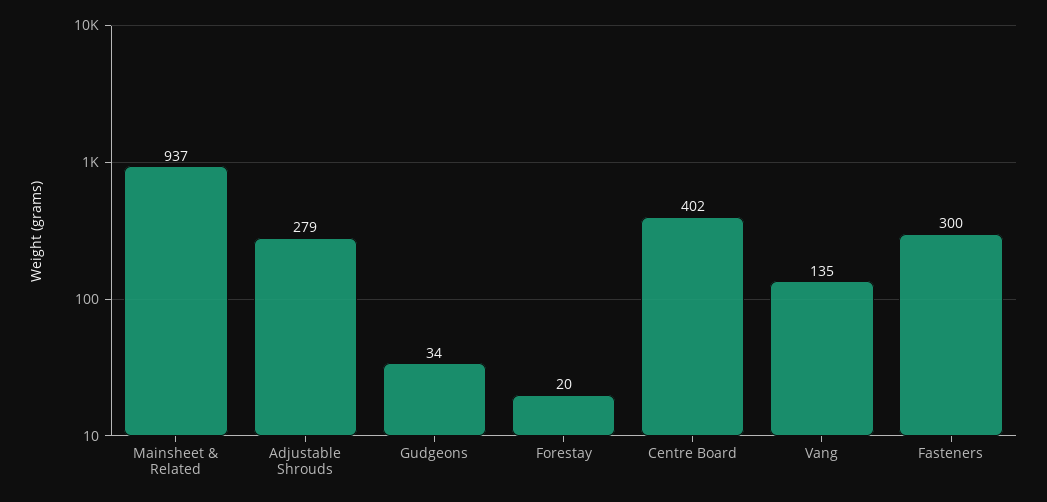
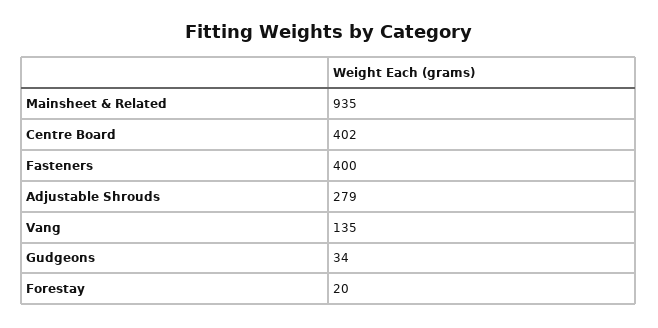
Mainsheet & Related: 937 -> 935
Fasteners: 300 -> 400

